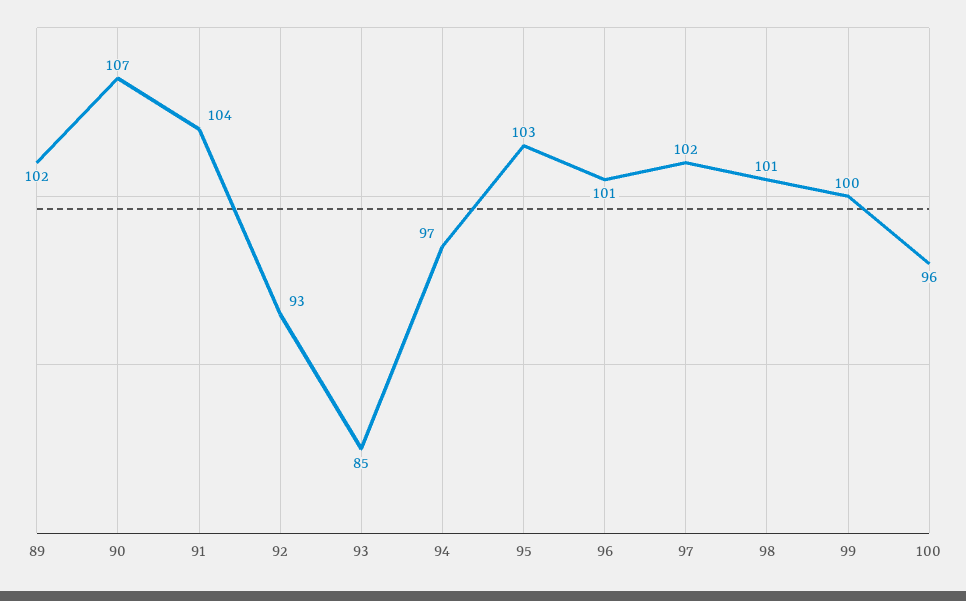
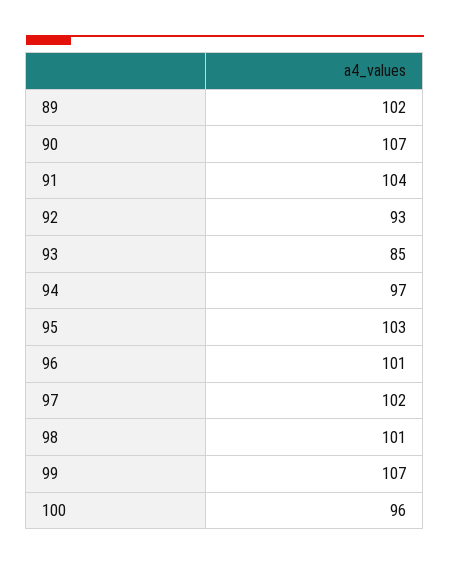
99: 100 -> 107

